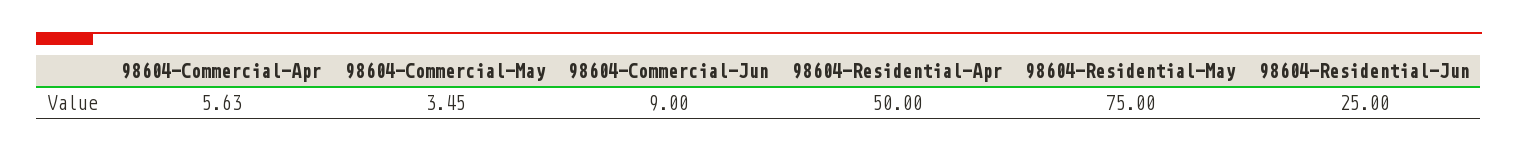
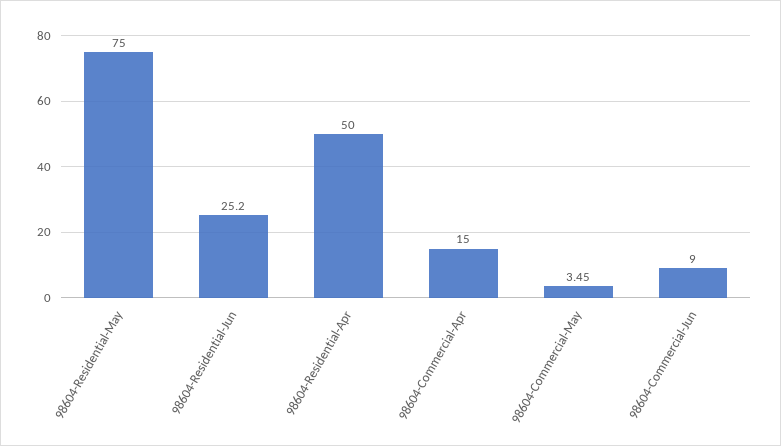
98604-Commercial-Apr: 5.63 -> 15
98604-Residential-Jun: 25 -> 25.2

